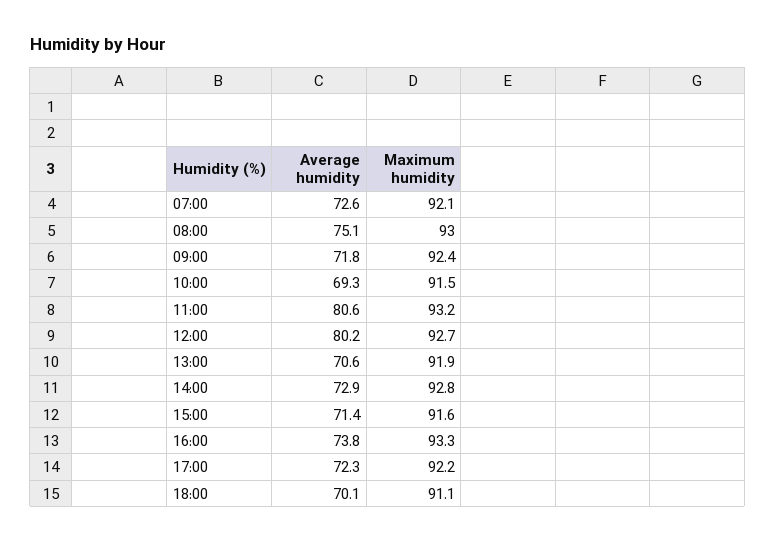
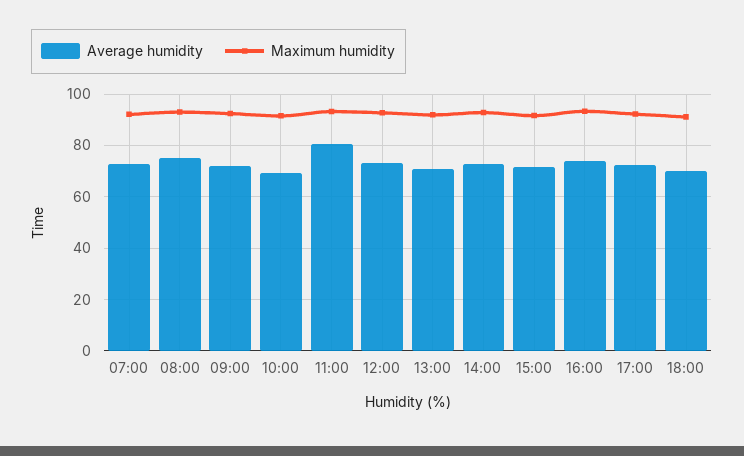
Average humidity, 12:00: 80.2 -> 72.5

